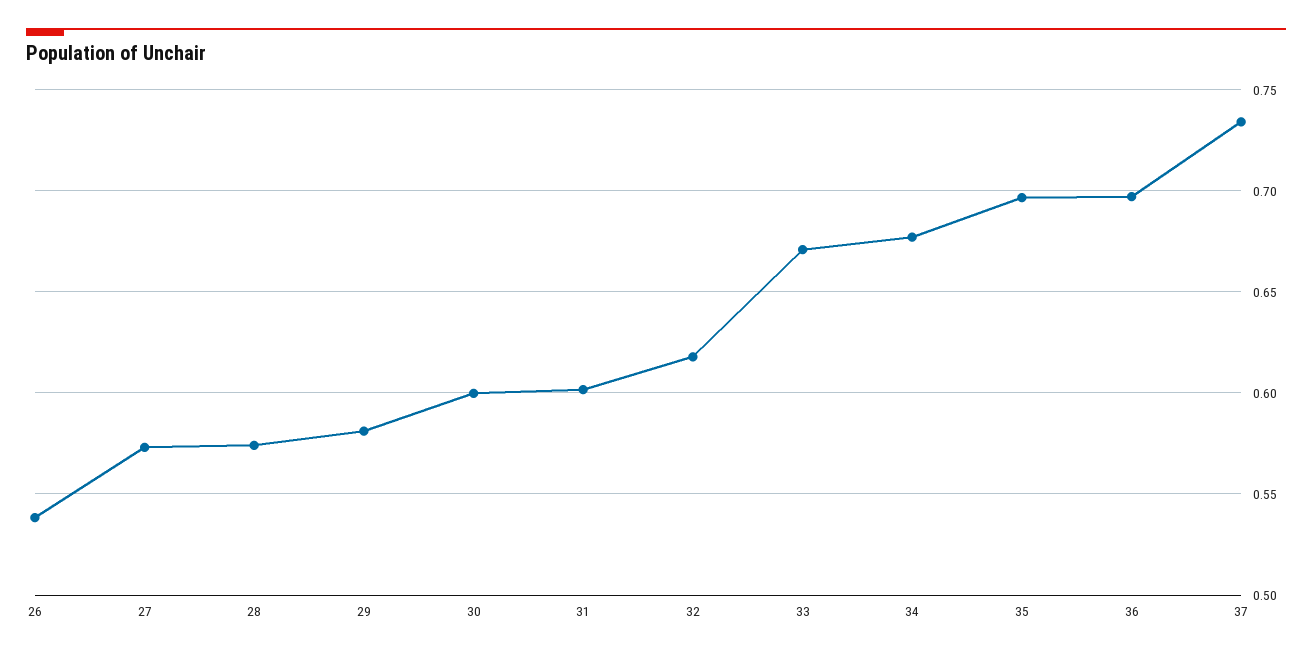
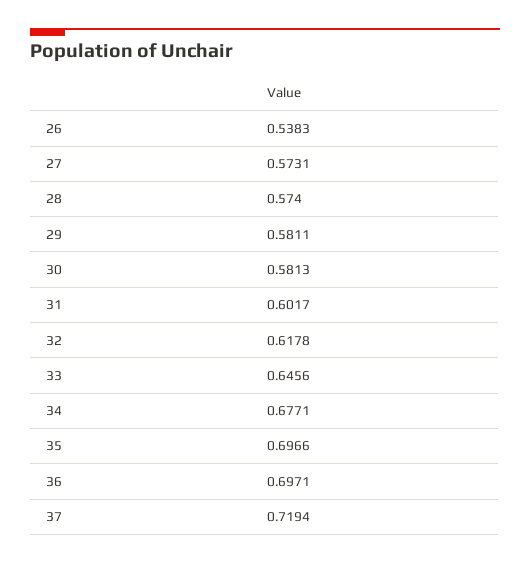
30: 0.6 -> 0.5813
33: 0.67 -> 0.6456
37: 0.735 -> 0.7194

